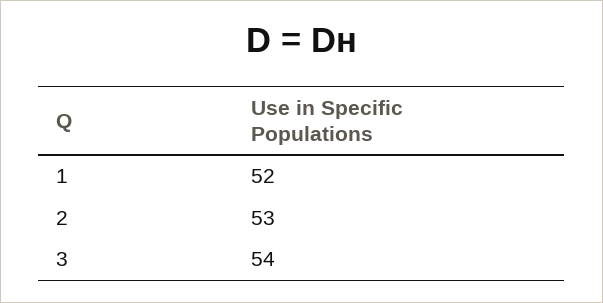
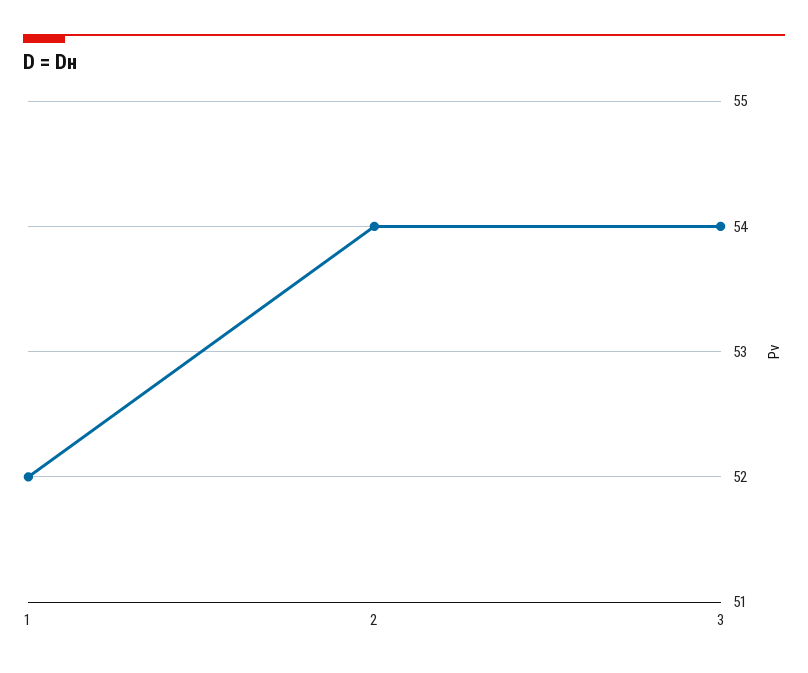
2: 53 -> 54

